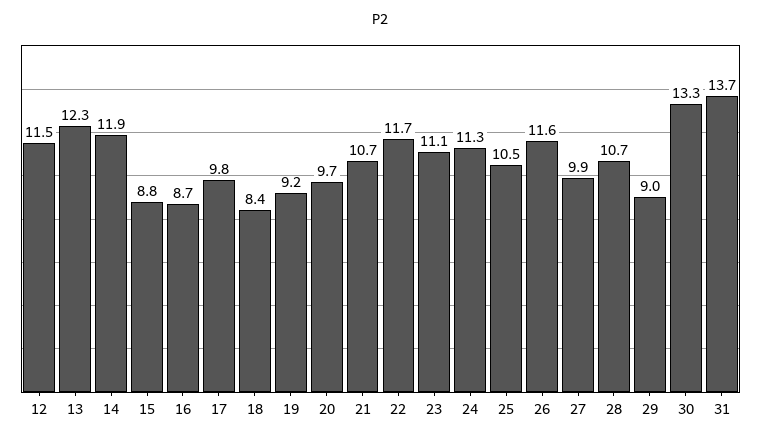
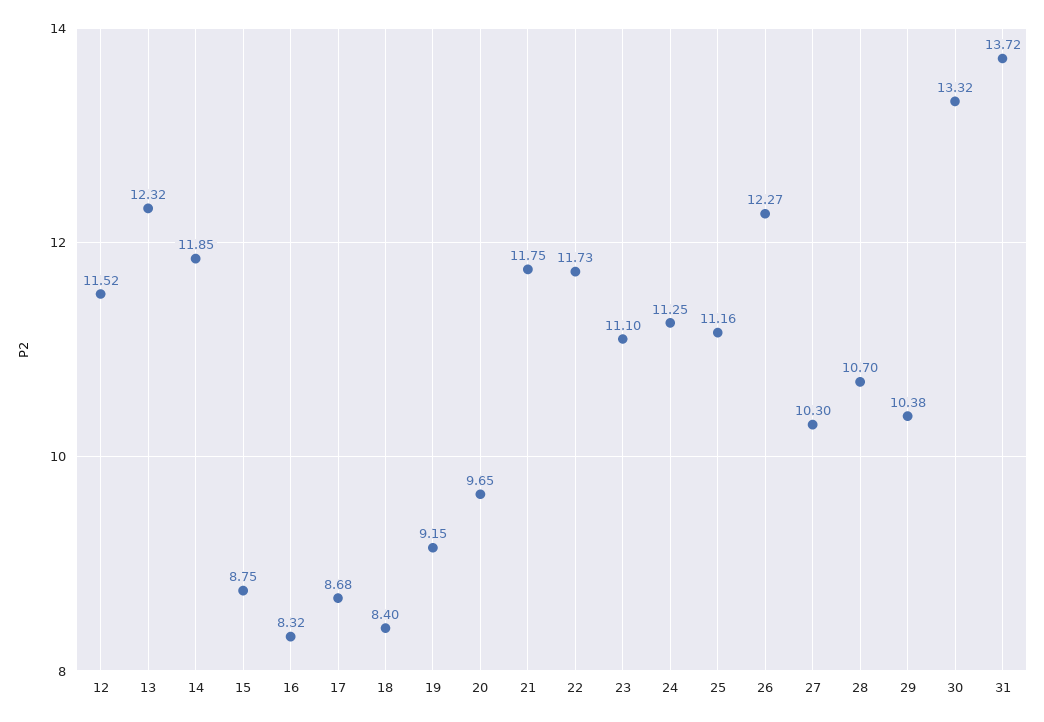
16: 8.7 -> 8.32
17: 9.8 -> 8.68
21: 10.7 -> 11.75
25: 10.5 -> 11.16
26: 11.6 -> 12.27
27: 9.9 -> 10.3
29: 9 -> 10.38

